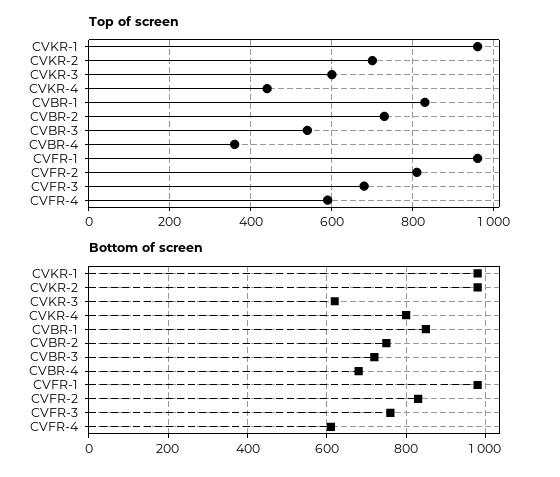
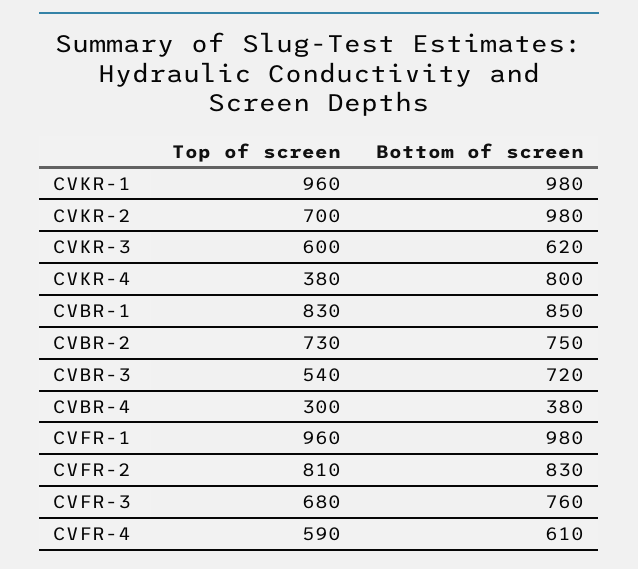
Top of screen, CVKR-4: 440 -> 380
Top of screen, CVBR-4: 360 -> 300
Bottom of screen, CVBR-4: 680 -> 380

